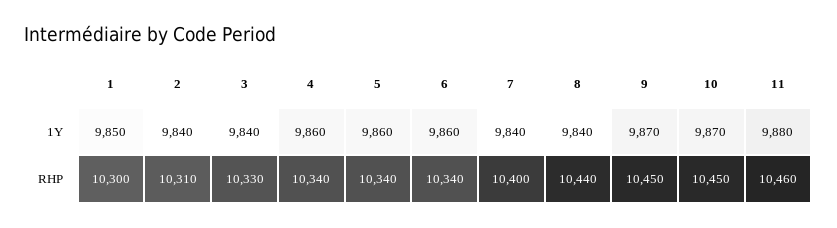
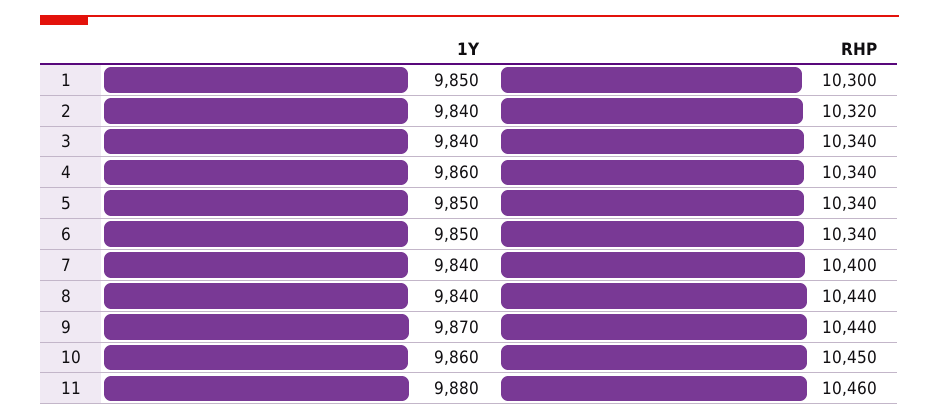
5, 1Y: 9860 -> 9850
6, 1Y: 9860 -> 9850
10, 1Y: 9870 -> 9860
2, RHP: 10310 -> 10320
3, RHP: 10330 -> 10340
9, RHP: 10450 -> 10440

